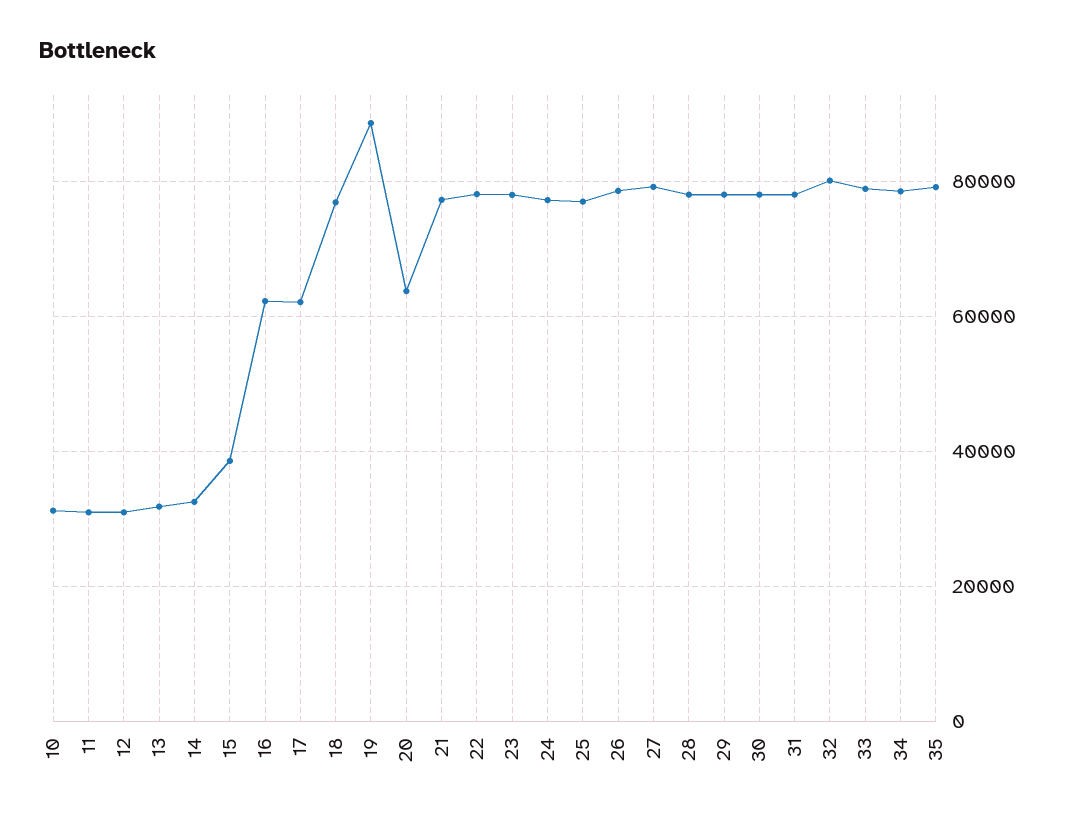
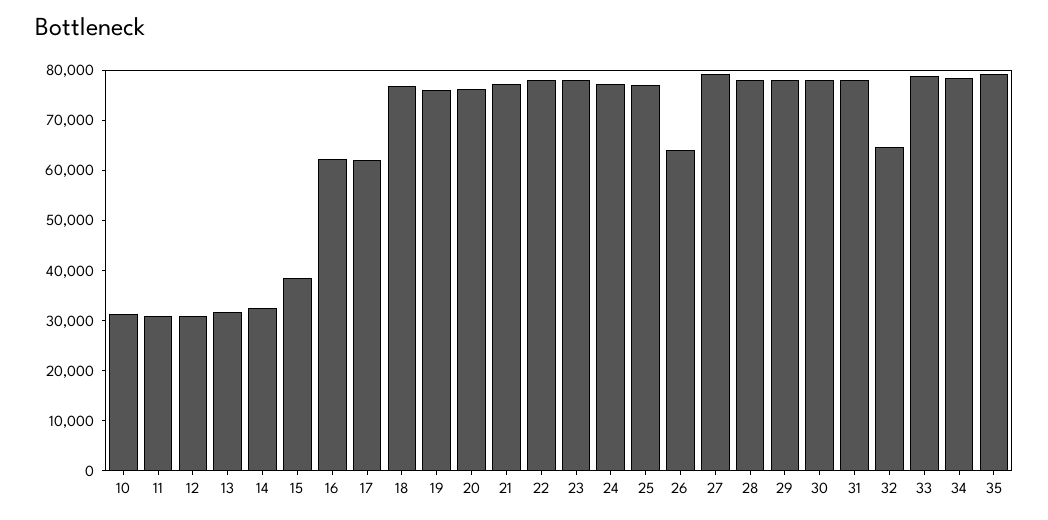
19: 88000 -> 76000
20: 64000 -> 76000
26: 78000 -> 64000
32: 80000 -> 64000

